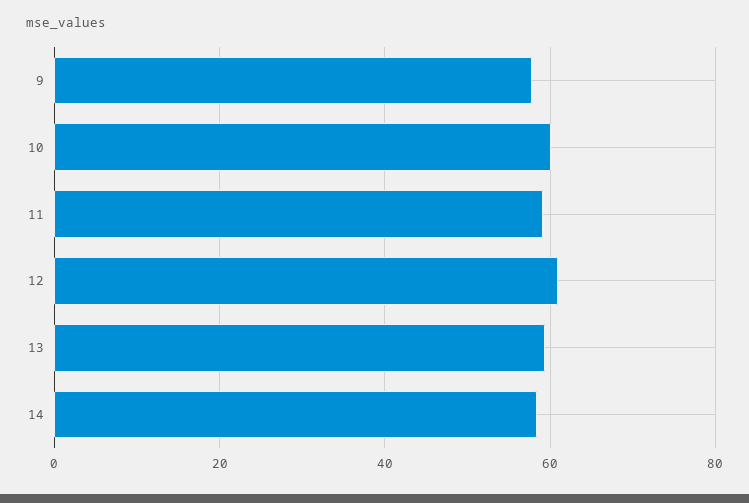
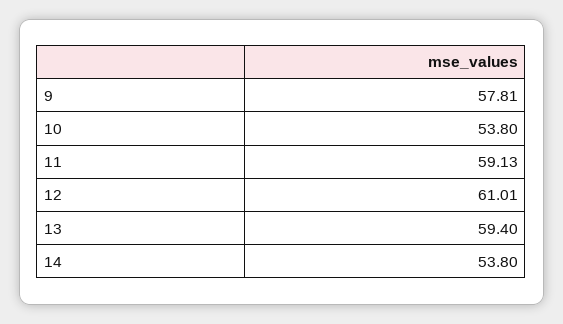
10: 60 -> 53.8
14: 58 -> 53.8

